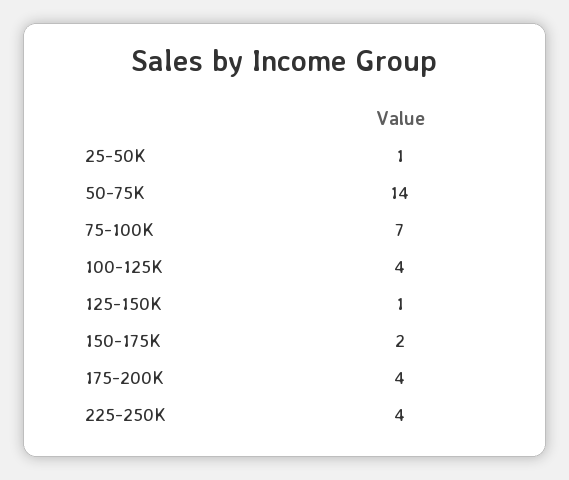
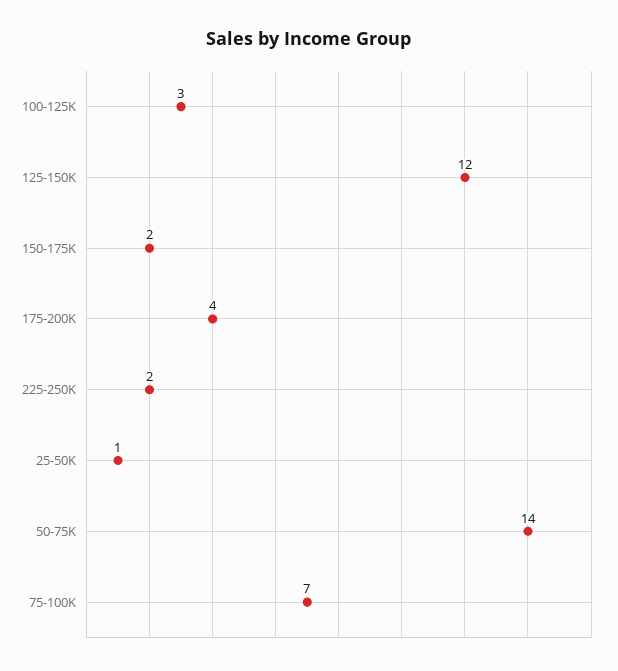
100-125K: 4 -> 3
125-150K: 1 -> 12
225-250K: 4 -> 2

